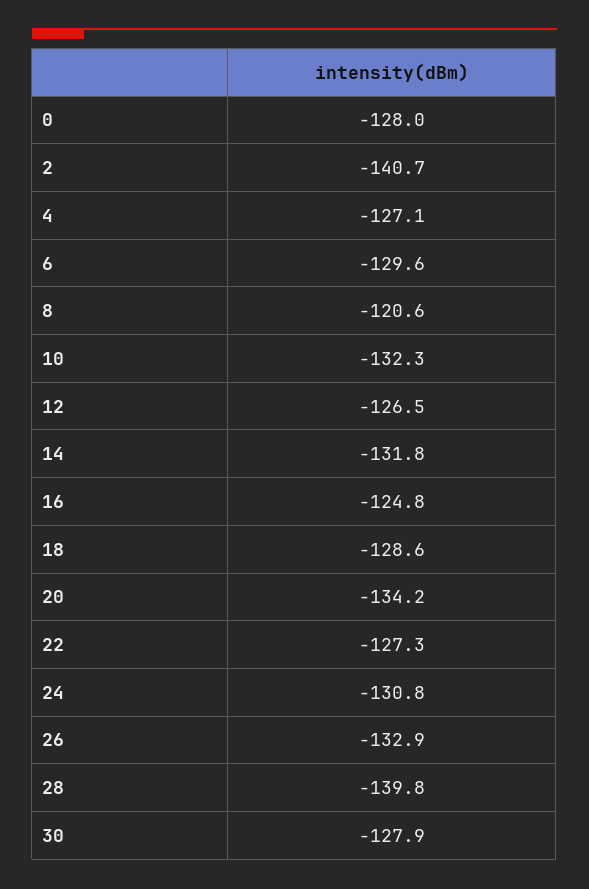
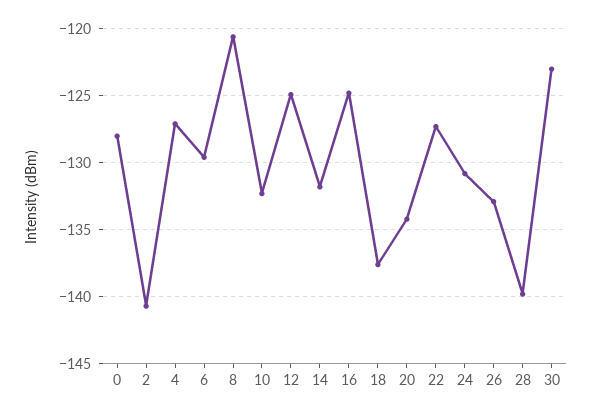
12: -126.5 -> -125
18: -128.6 -> -137.5
30: -127.9 -> -123

